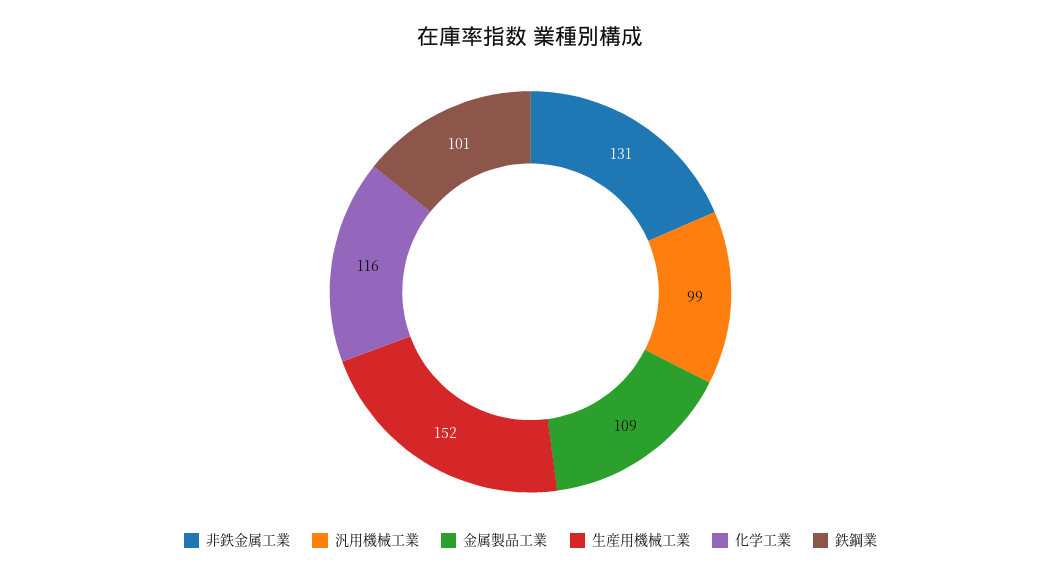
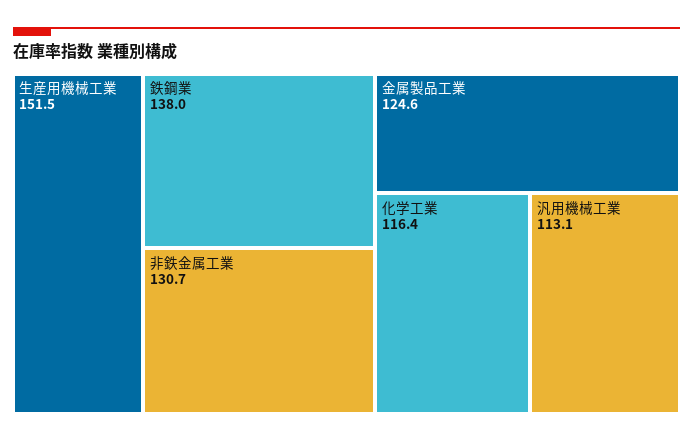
汎用機械工業: 99 -> 113.1
金属製品工業: 109 -> 124.6
鉄鋼業: 101 -> 138

